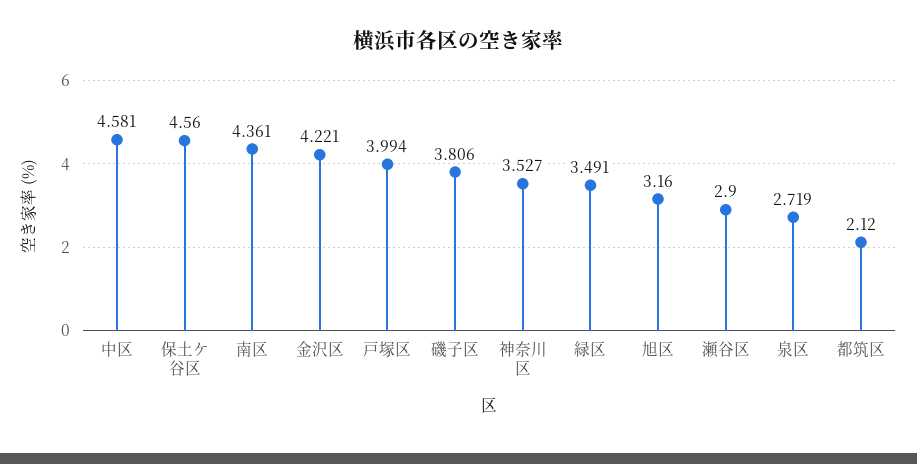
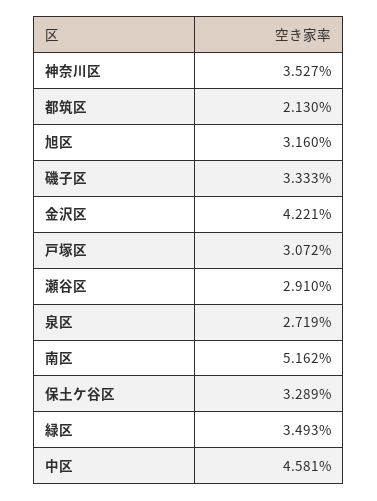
保土ケ谷区: 4.56 -> 3.289
南区: 4.361 -> 5.162
戸塚区: 3.994 -> 3.072
磯子区: 3.806 -> 3.333
緑区: 3.491 -> 3.493
瀬谷区: 2.9 -> 2.91
都筑区: 2.12 -> 2.13

